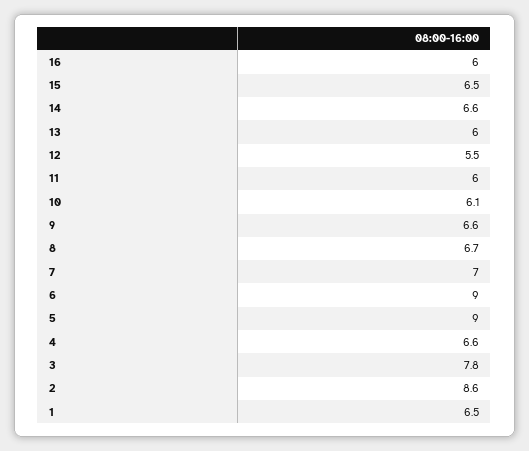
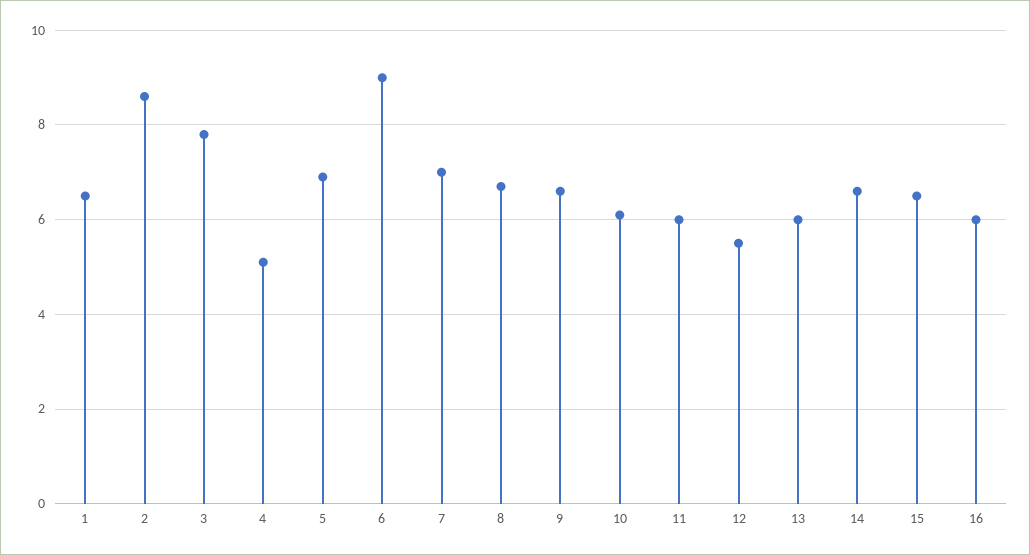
5: 9 -> 7
4: 6.6 -> 5

